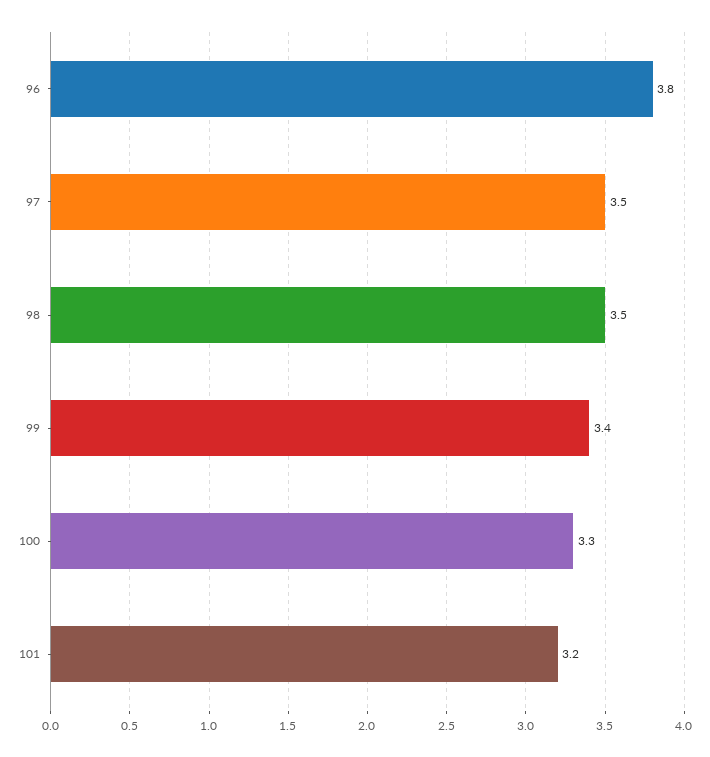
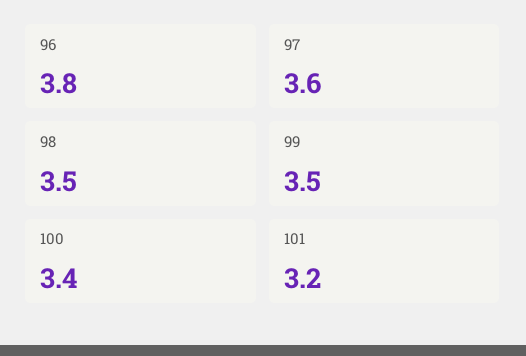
97: 3.5 -> 3.6
99: 3.4 -> 3.5
100: 3.3 -> 3.4

